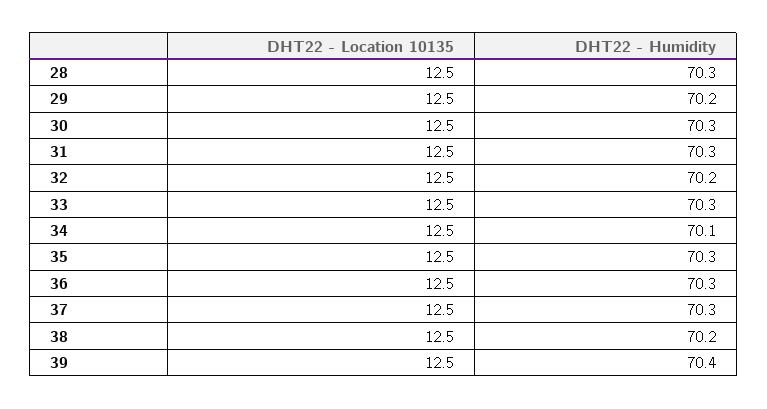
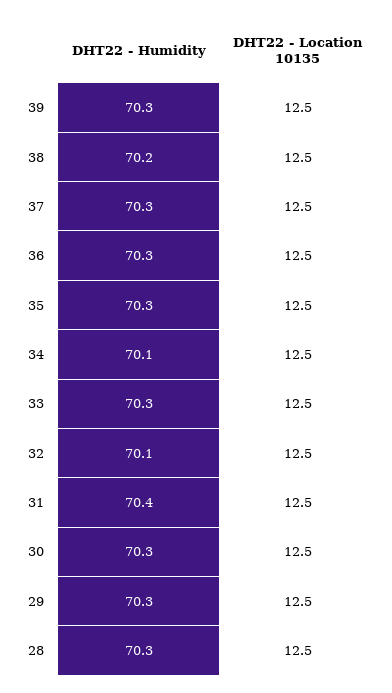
DHT22 - Humidity, 29: 70.2 -> 70.3
DHT22 - Humidity, 31: 70.3 -> 70.4
DHT22 - Humidity, 32: 70.2 -> 70.1
DHT22 - Humidity, 39: 70.4 -> 70.3

